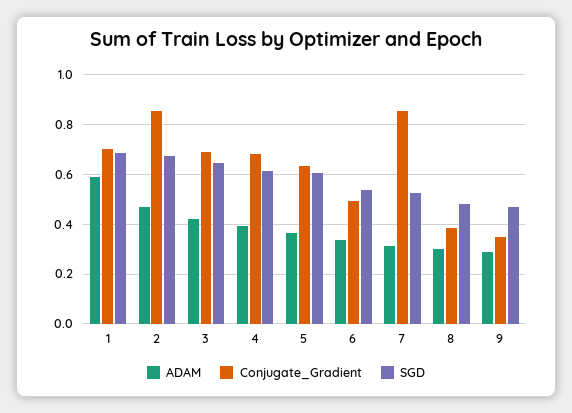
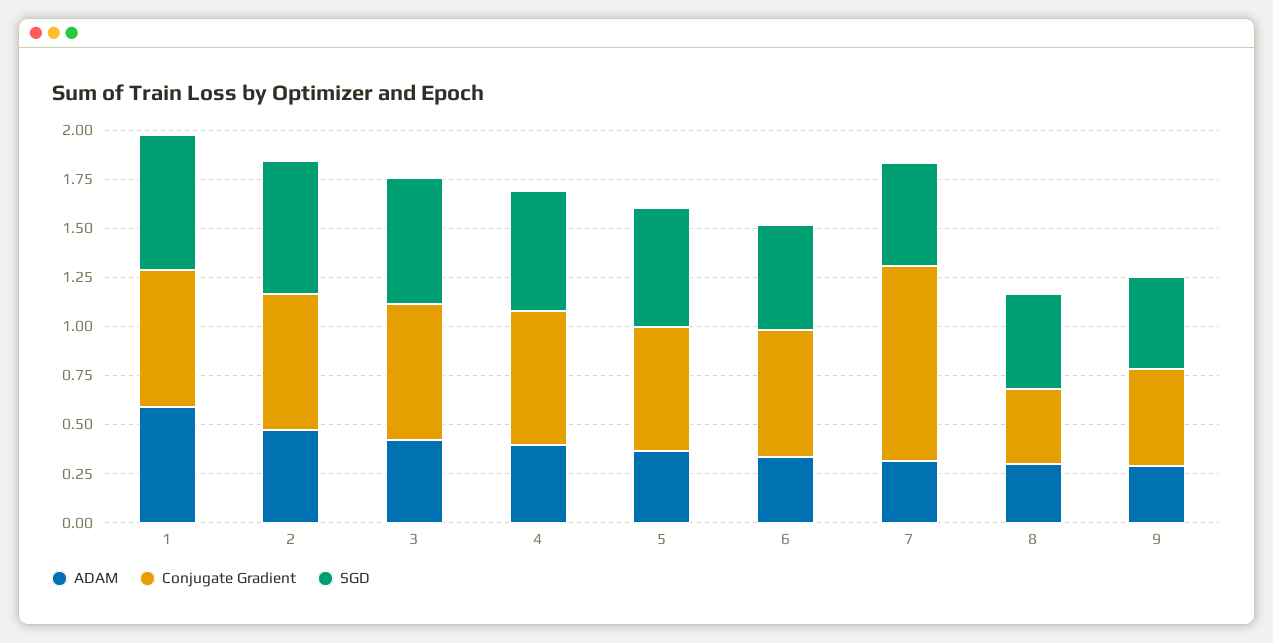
Conjugate_Gradient, 2: 0.85 -> 0.7
Conjugate_Gradient, 6: 0.5 -> 0.65
Conjugate_Gradient, 7: 0.85 -> 1
Conjugate_Gradient, 9: 0.35 -> 0.5

